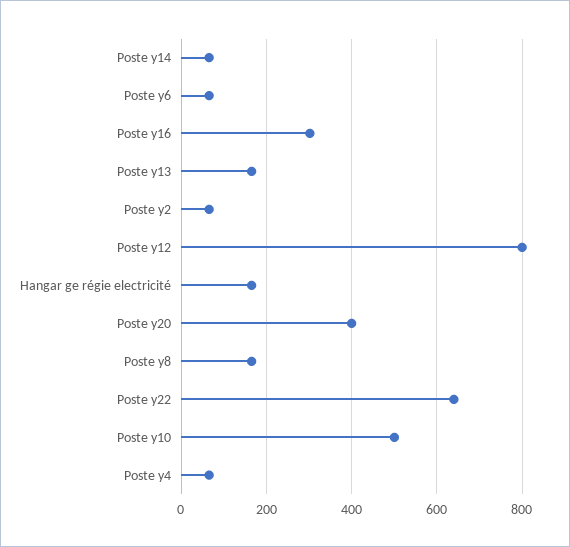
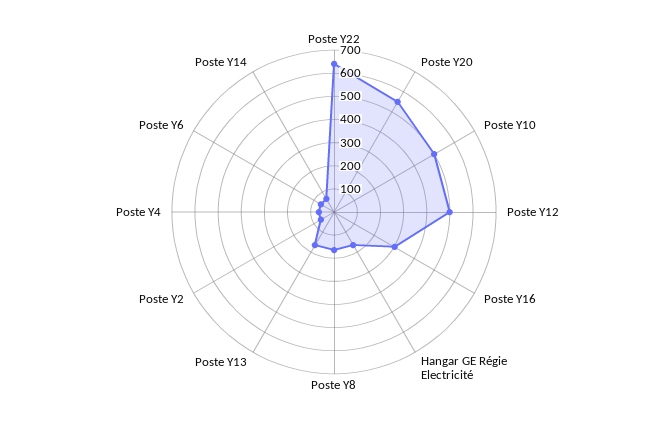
Poste y12: 800 -> 500
Poste y20: 400 -> 550

